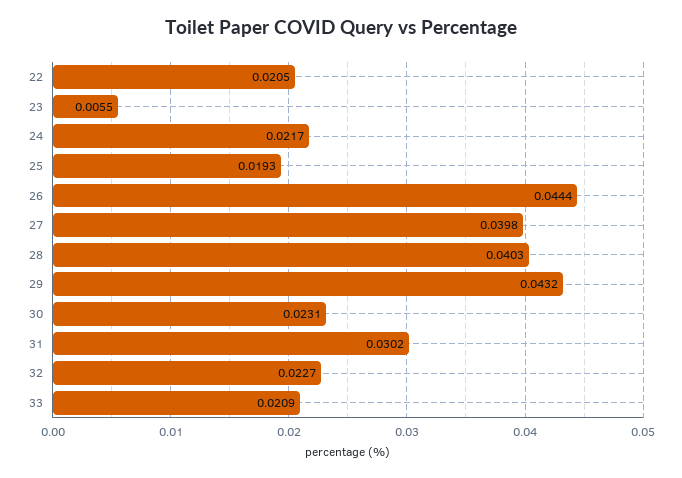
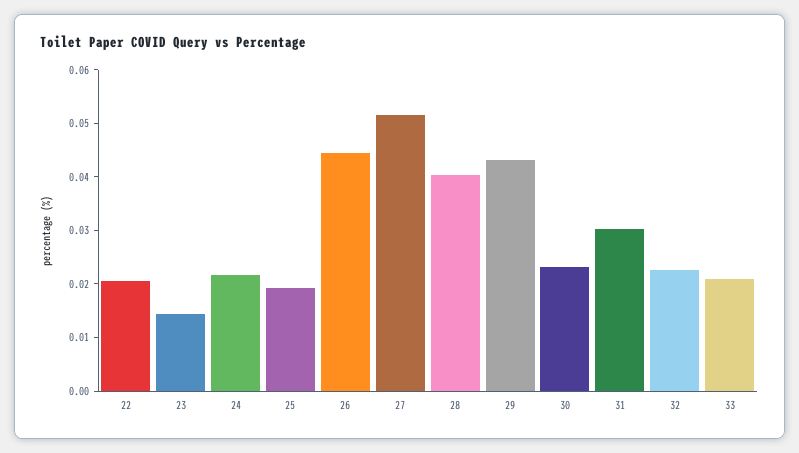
23: 0.0055 -> 0.014
27: 0.0398 -> 0.052

